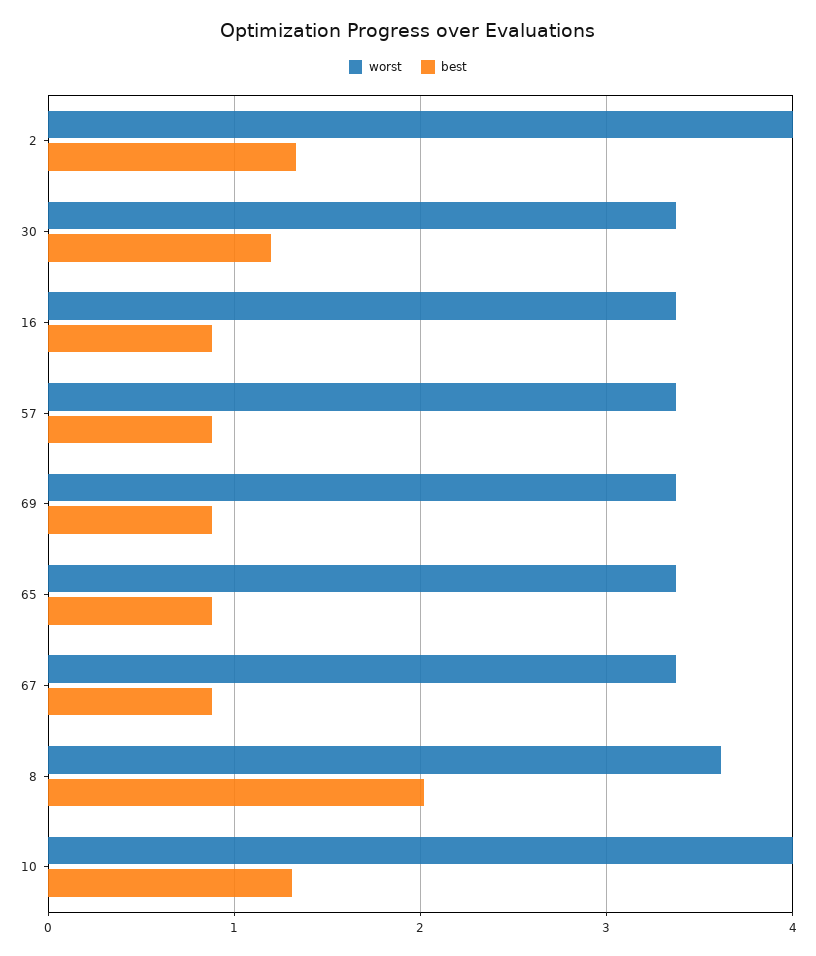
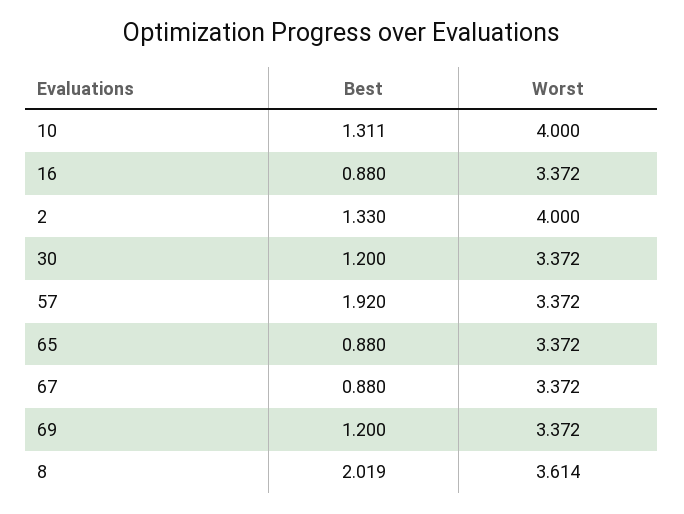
best, 57: 0.9 -> 1.92
best, 69: 0.9 -> 1.2

